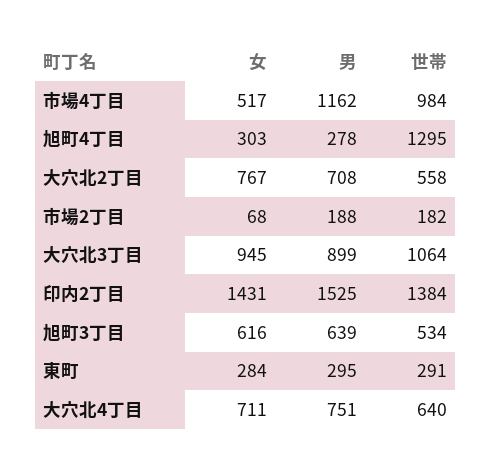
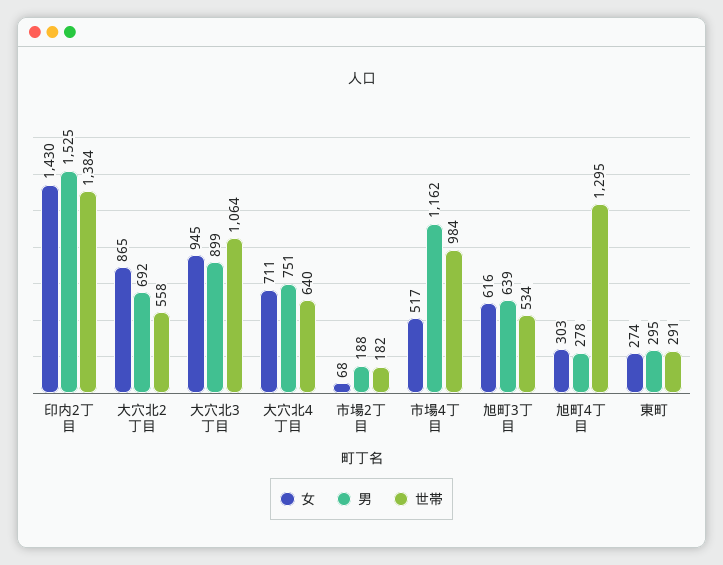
女, 大穴北2丁目: 767 -> 865
男, 大穴北2丁目: 708 -> 692
女, 印内2丁目: 1431 -> 1430
女, 東町: 284 -> 274

